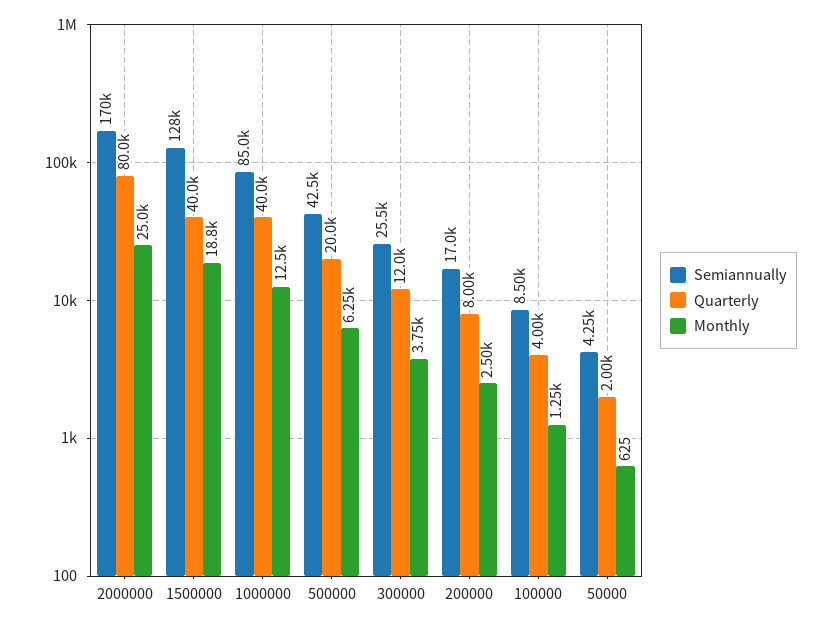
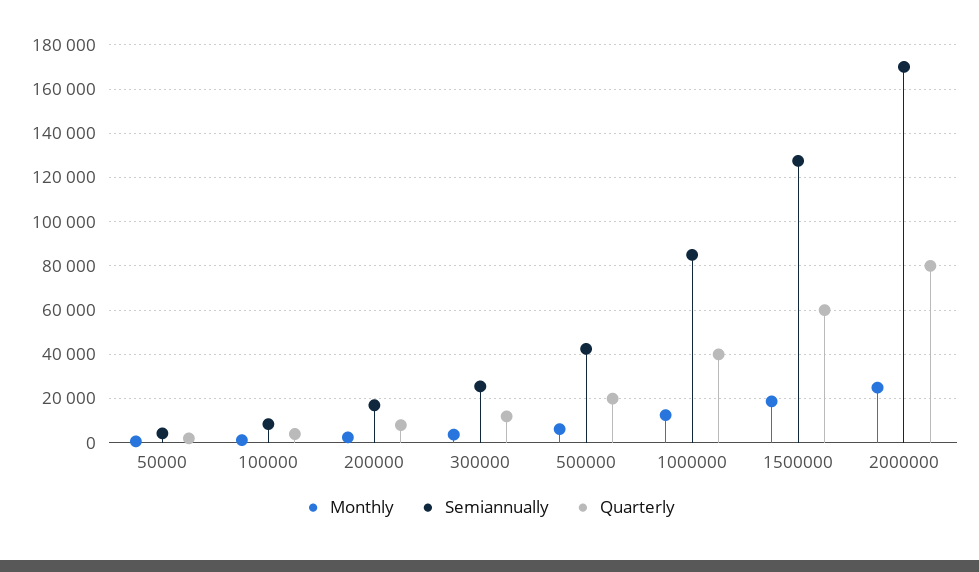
Quarterly, 1500000: 40000 -> 60000

